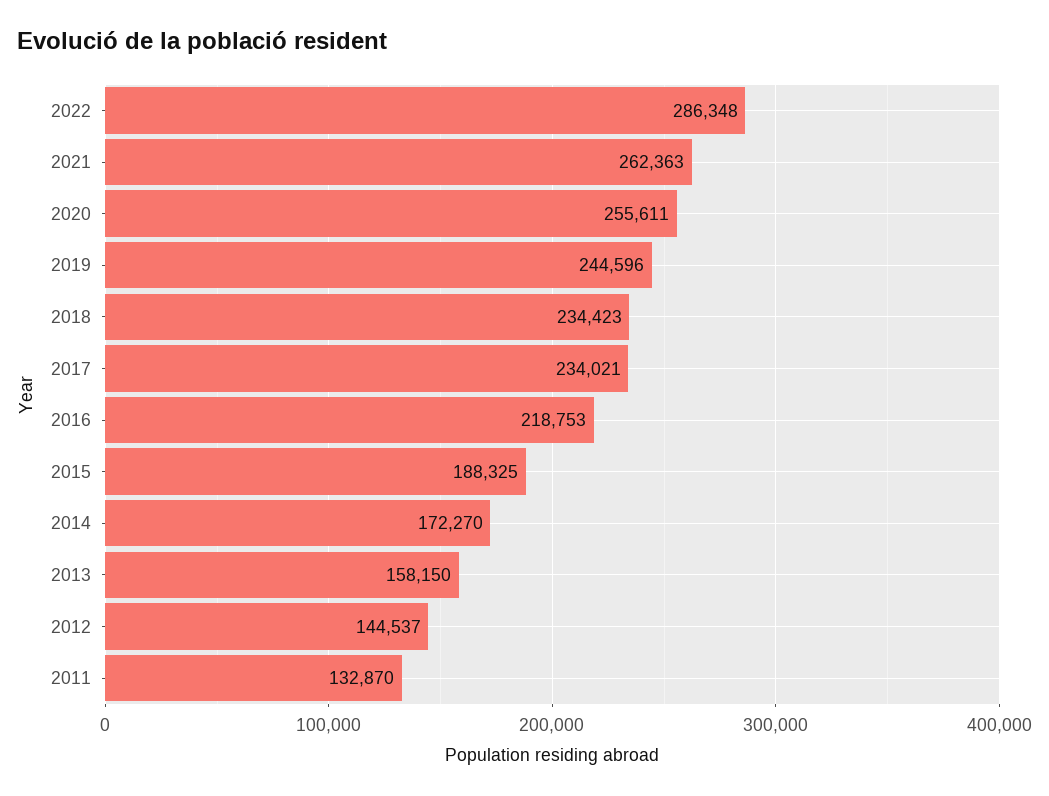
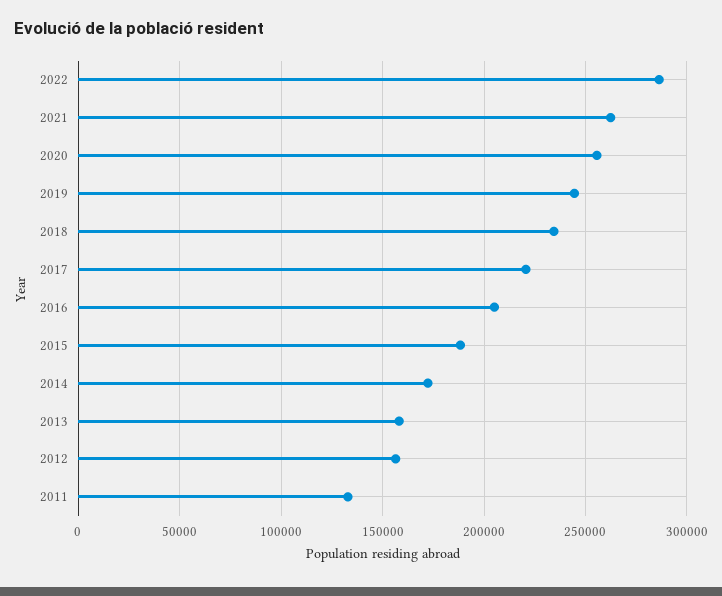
2017: 234021 -> 220000
2016: 218753 -> 205000
2012: 144537 -> 155000

